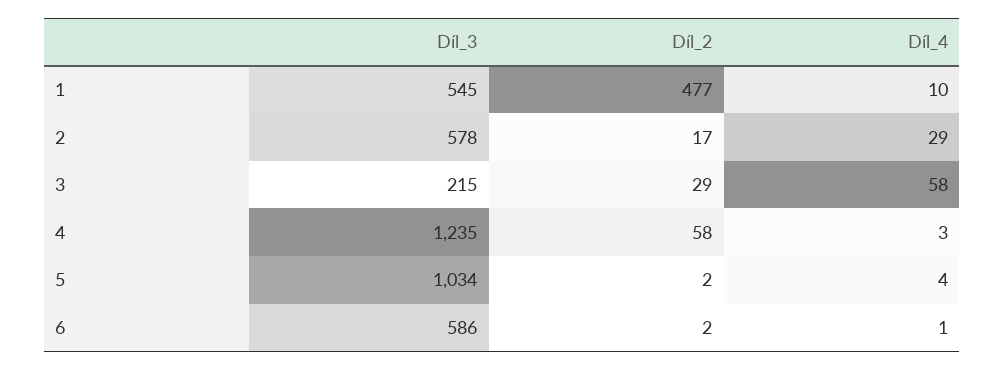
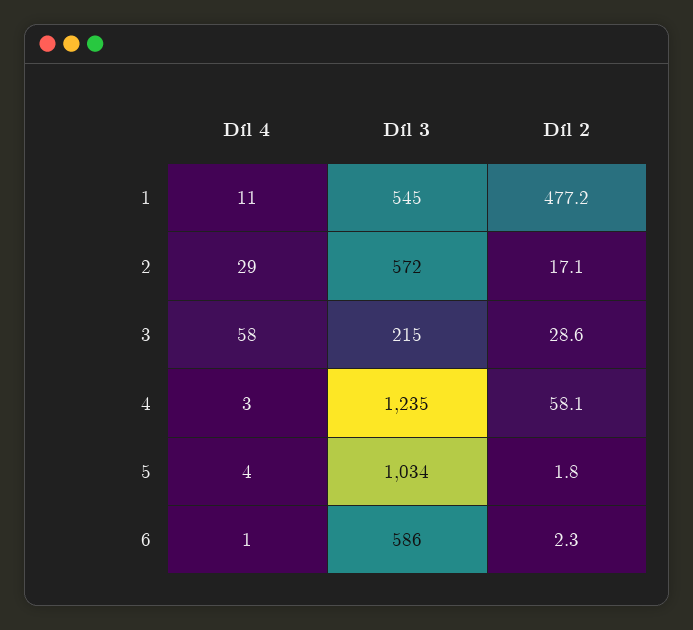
Díl_4, 1: 10 -> 11
Díl_3, 2: 578 -> 572

